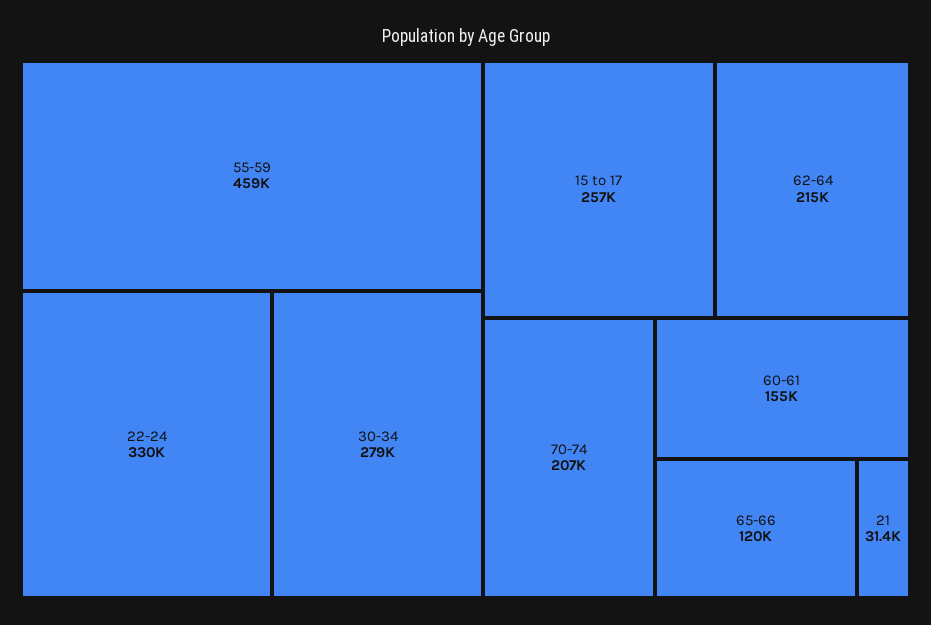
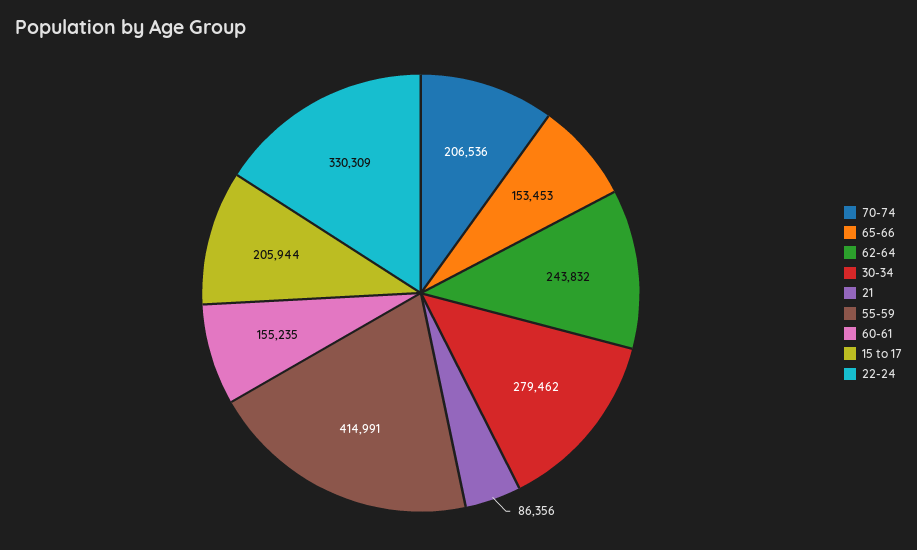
55-59: 459000 -> 414991
15 to 17: 257000 -> 205944
62-64: 215000 -> 243832
65-66: 120000 -> 153453
21: 31400 -> 86356

